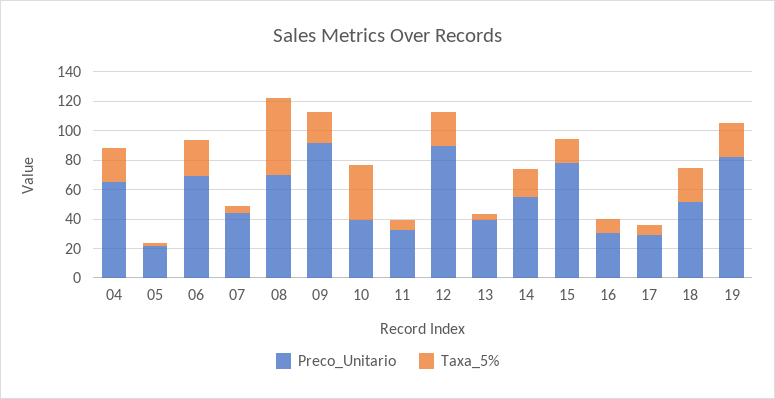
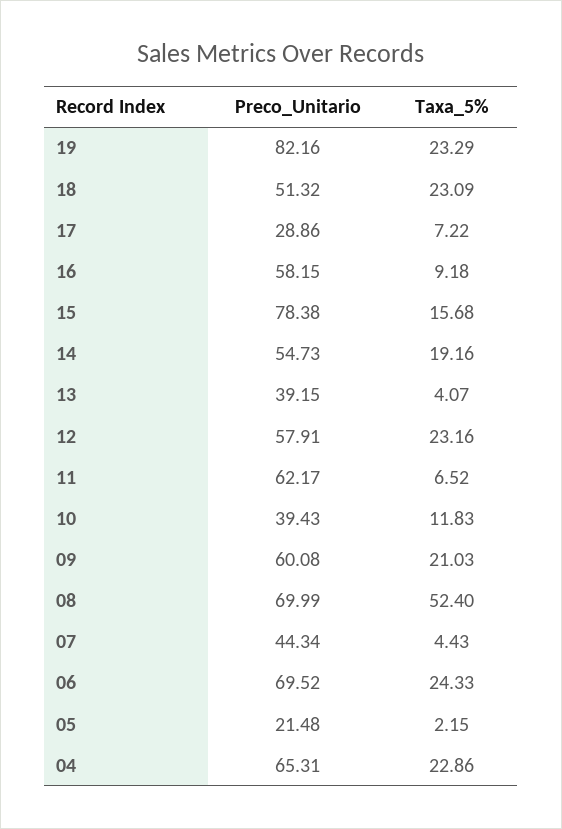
Preco_Unitario, 09: 90 -> 60.08
Taxa_5%, 10: 40 -> 11.83
Preco_Unitario, 11: 30 -> 62.17
Preco_Unitario, 12: 90 -> 57.91
Preco_Unitario, 16: 30 -> 58.15

